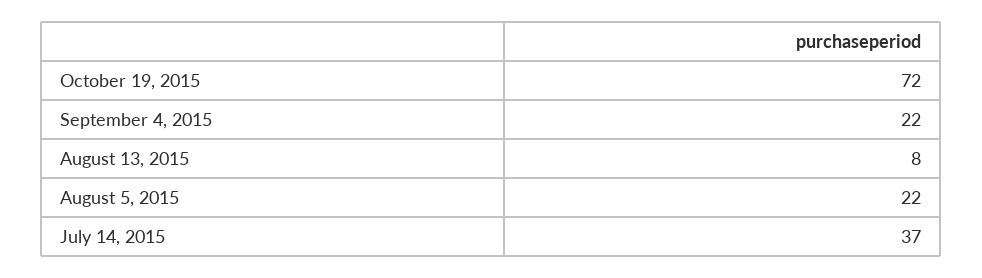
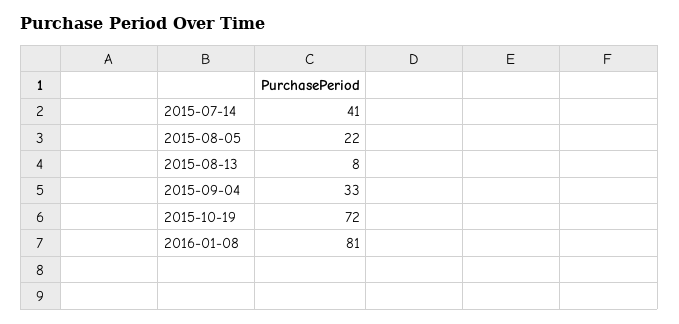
September 4, 2015: 22 -> 33
July 14, 2015: 37 -> 41
2016-01-08: none -> 81

